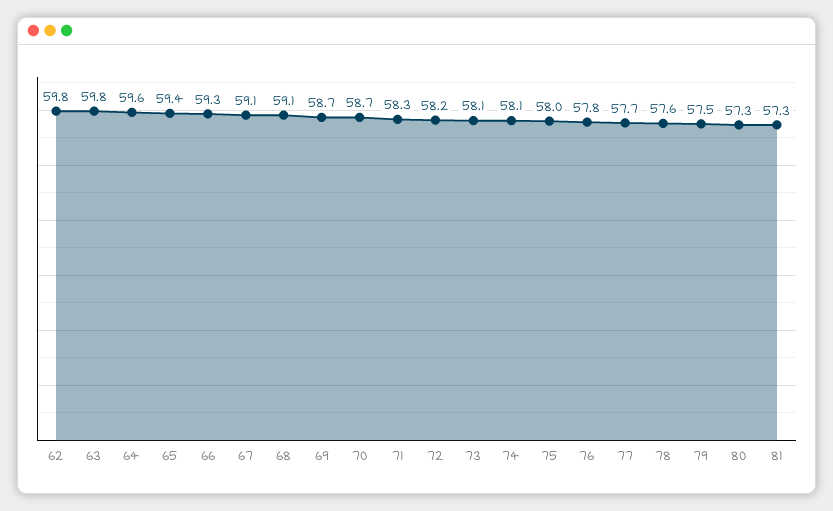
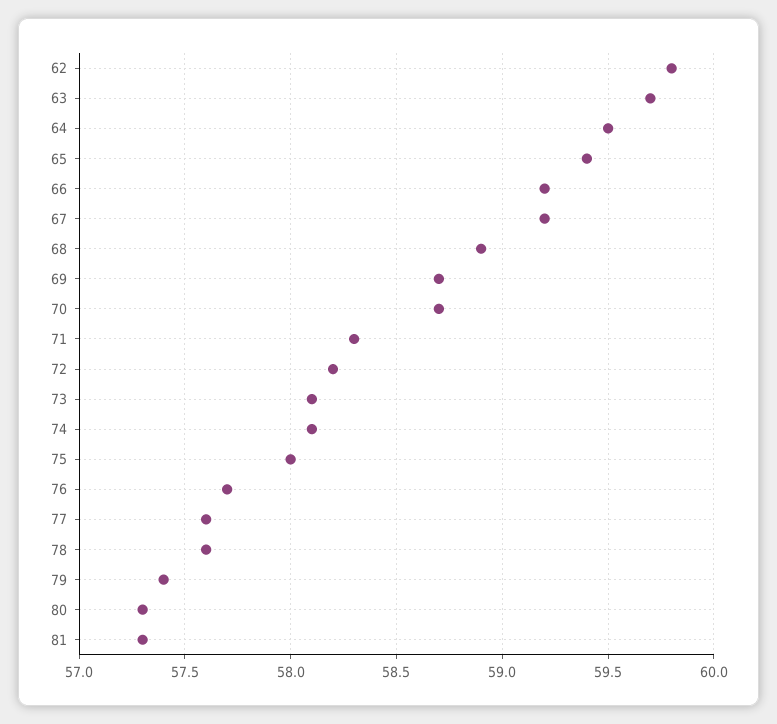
63: 59.8 -> 59.7
64: 59.6 -> 59.5
66: 59.3 -> 59.2
67: 59.1 -> 59.2
68: 59.1 -> 58.9
76: 57.8 -> 57.7
77: 57.7 -> 57.6
79: 57.5 -> 57.4

